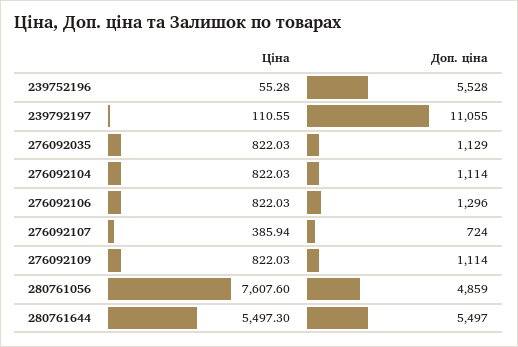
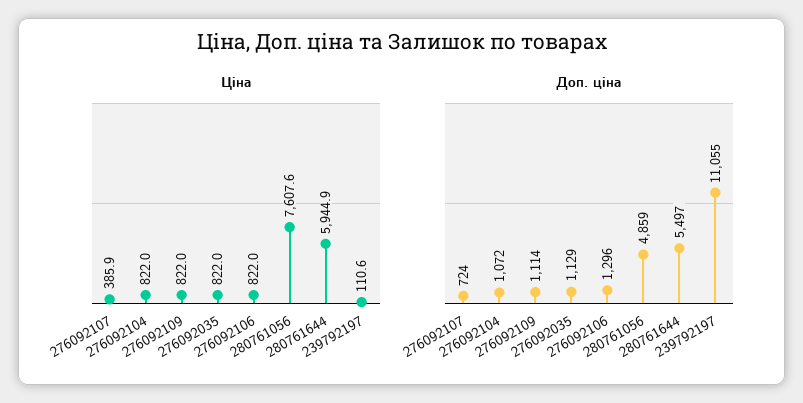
Ціна, 239752196: 55.28 -> none
Доп. ціна, 239752196: 5528 -> none
Доп. ціна, 276092104: 1114 -> 1072
Ціна, 280761644: 5497.3 -> 5944.9

